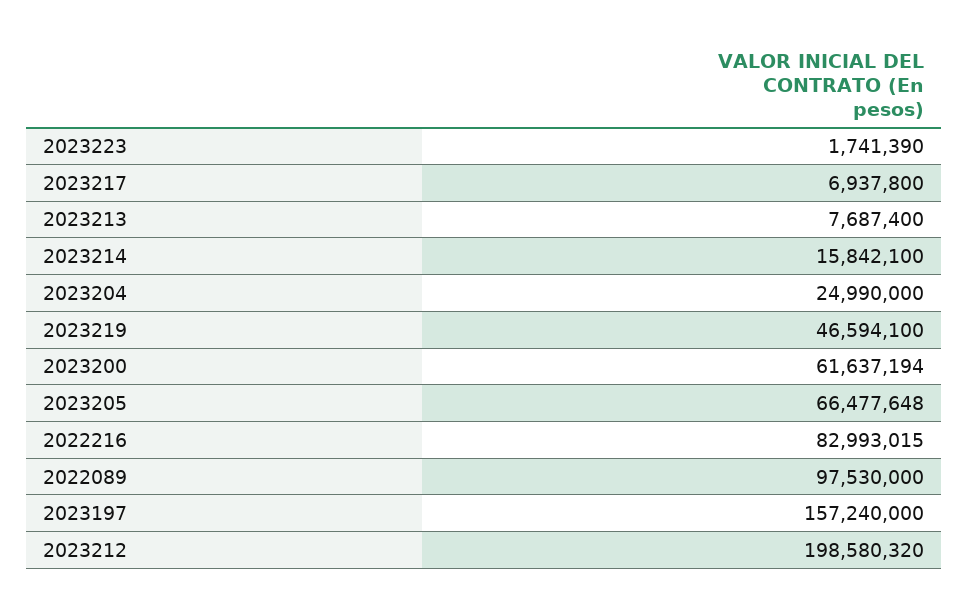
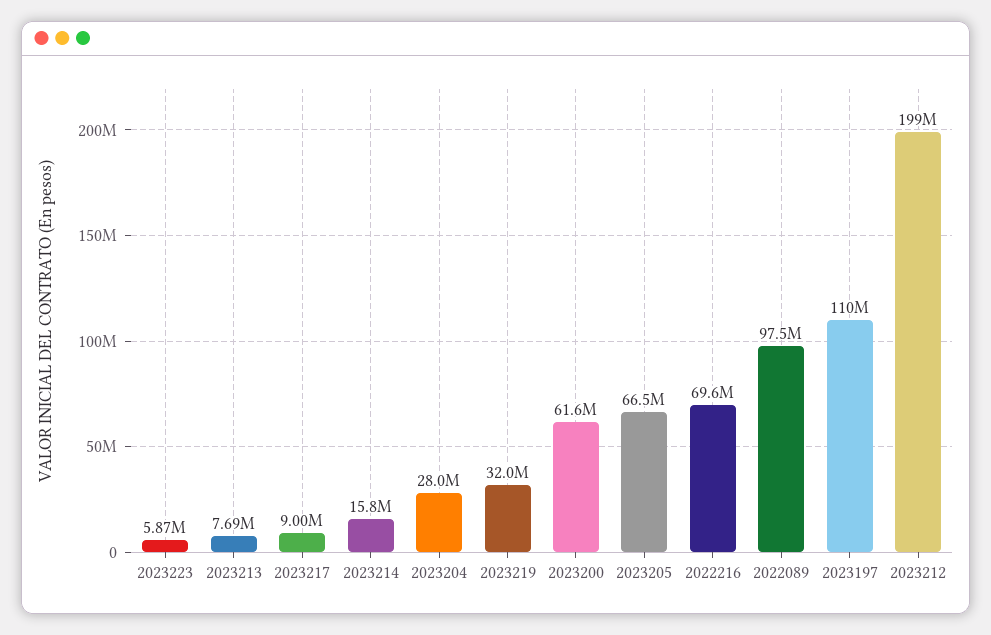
2023223: 1741390 -> 5870000
2023217: 6937800 -> 9000000
2023204: 24990000 -> 28000000
2023219: 46594100 -> 32000000
2022216: 82993015 -> 69600000
2023197: 157240000 -> 110000000

